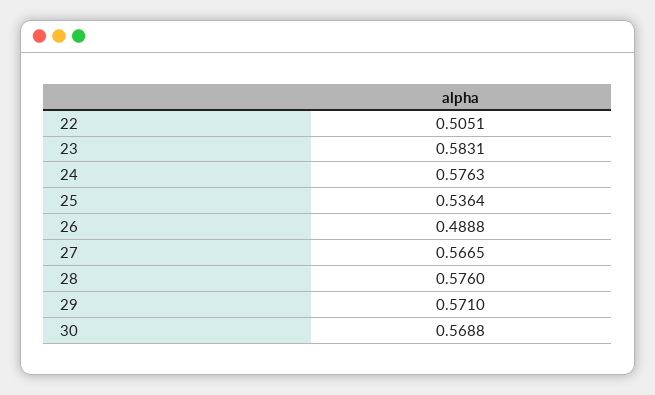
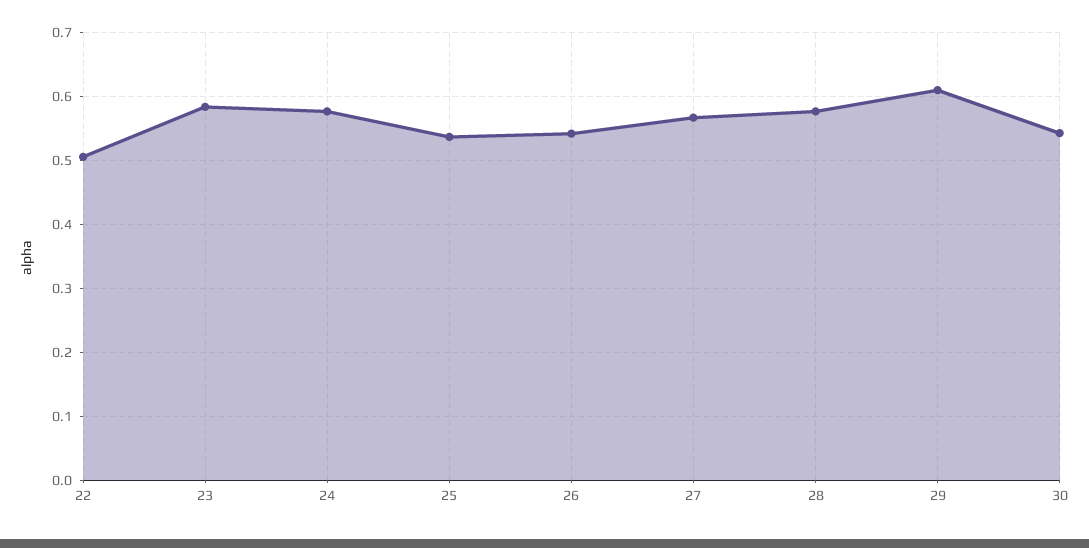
26: 0.4888 -> 0.54
29: 0.571 -> 0.61
30: 0.5688 -> 0.54

